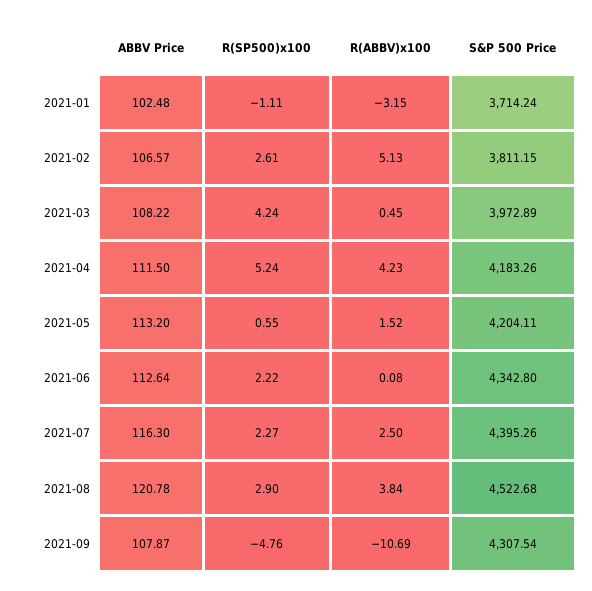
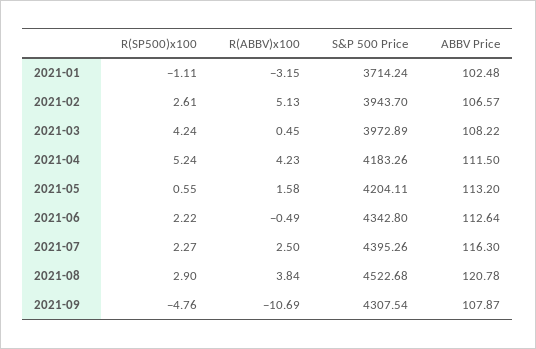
S&P 500 Price, 2021-02: 3811.15 -> 3943.7
R(ABBV)x100, 2021-05: 1.52 -> 1.58
R(ABBV)x100, 2021-06: 0.08 -> -0.49

